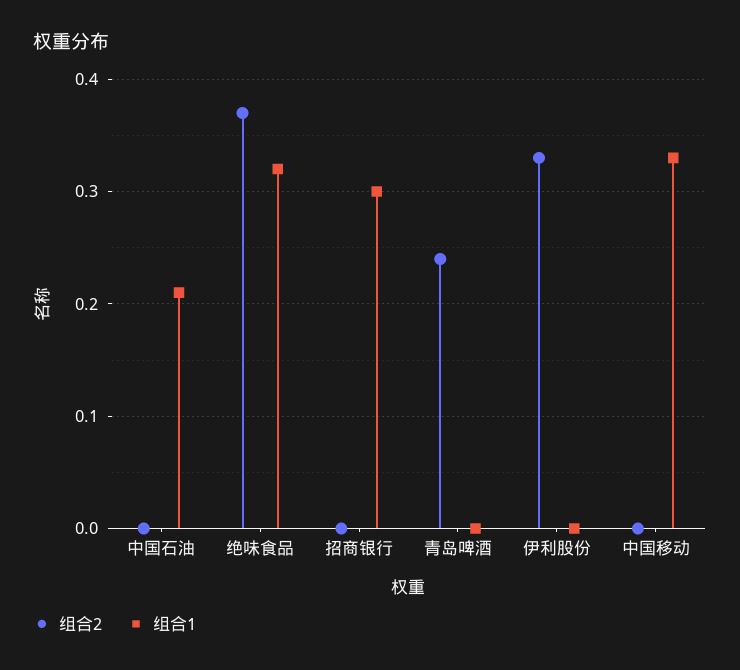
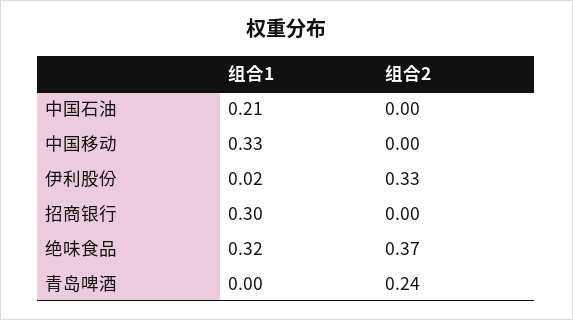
组合1, 伊利股份: 0 -> 0.02

